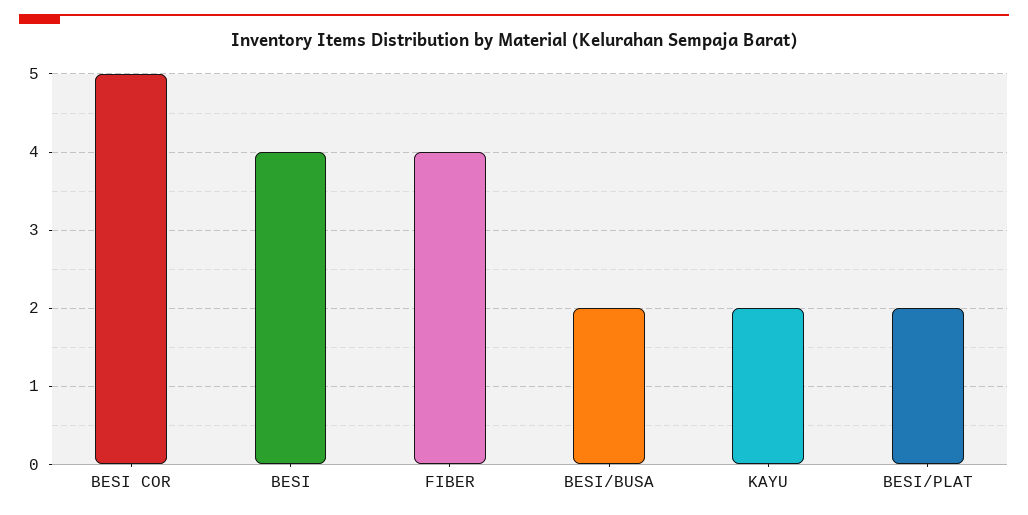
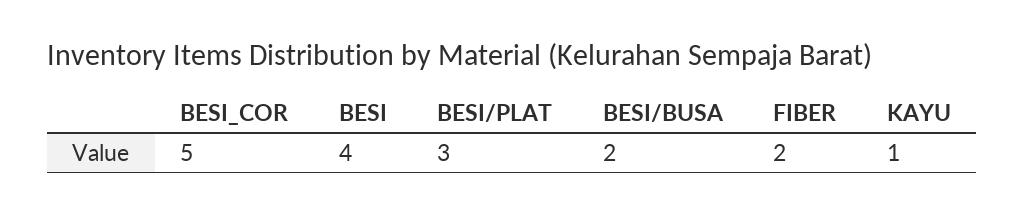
FIBER: 4 -> 2
KAYU: 2 -> 1
BESI/PLAT: 2 -> 3

